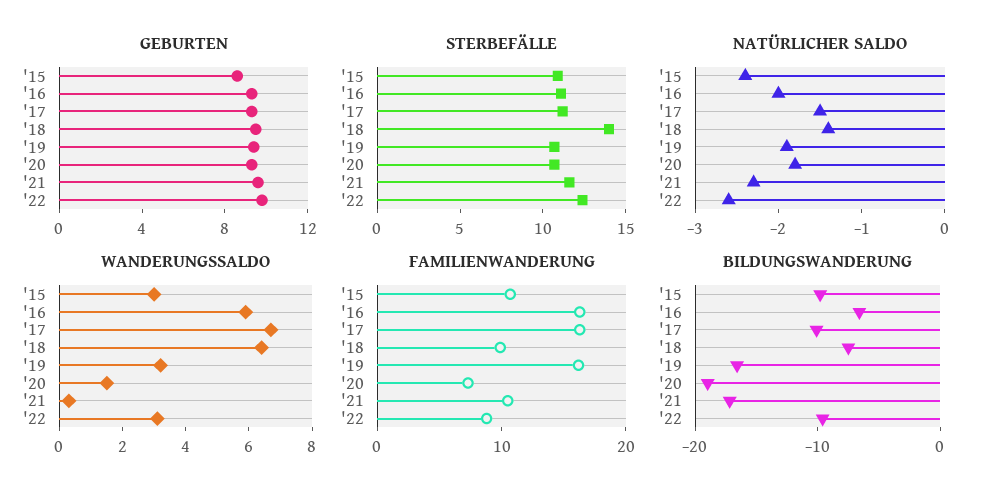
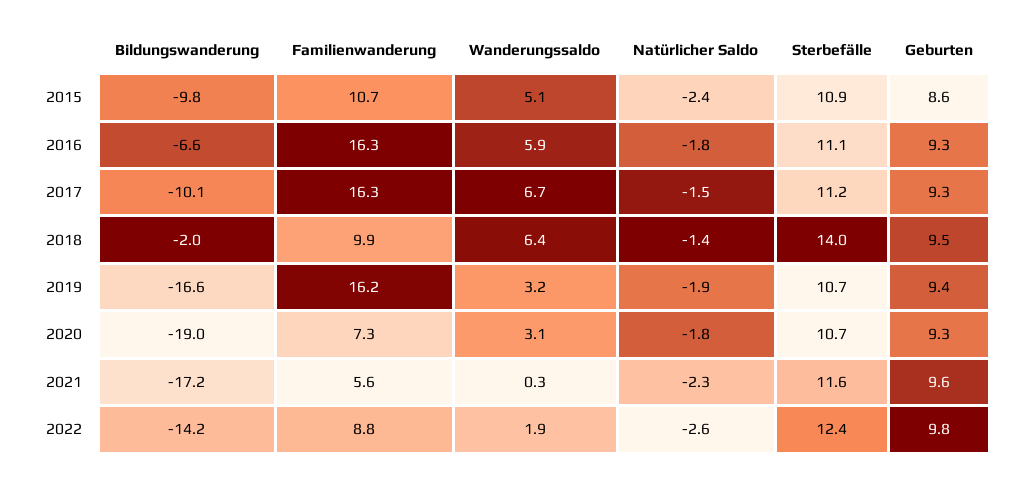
NATÜRLICHER SALDO, '16: -2 -> -1.8
WANDERUNGSSALDO, '15: 3 -> 5.1
WANDERUNGSSALDO, '20: 1.5 -> 3.1
WANDERUNGSSALDO, '22: 3 -> 1.9
FAMILIENWANDERUNG, '21: 10 -> 5.6
BILDUNGSWANDERUNG, '18: -8 -> -2
BILDUNGSWANDERUNG, '22: -10 -> -14.2

